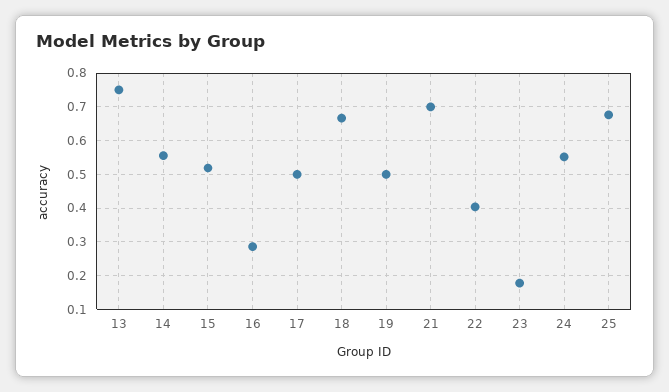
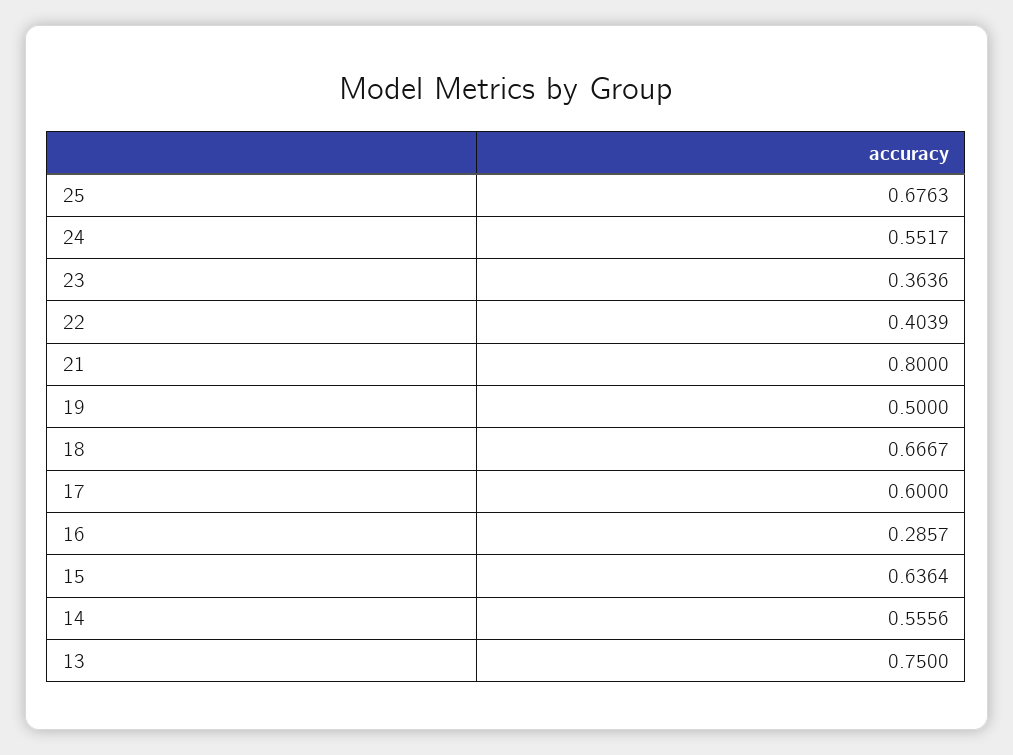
15: 0.52 -> 0.6364
17: 0.5 -> 0.6
21: 0.7 -> 0.8
23: 0.18 -> 0.3636

